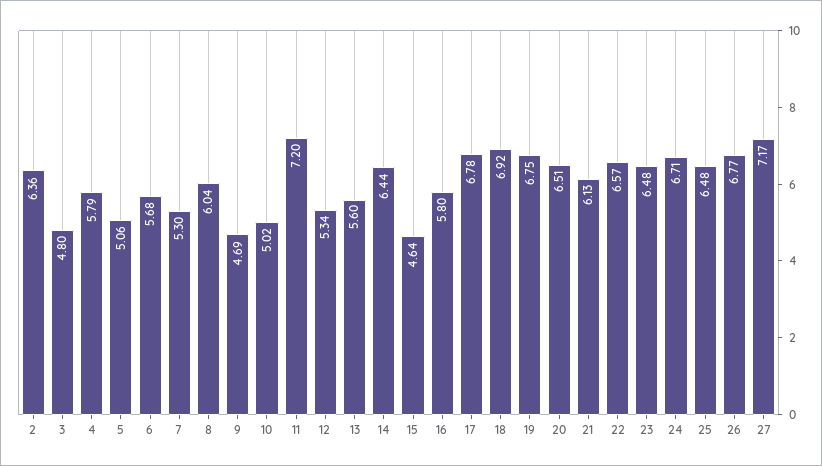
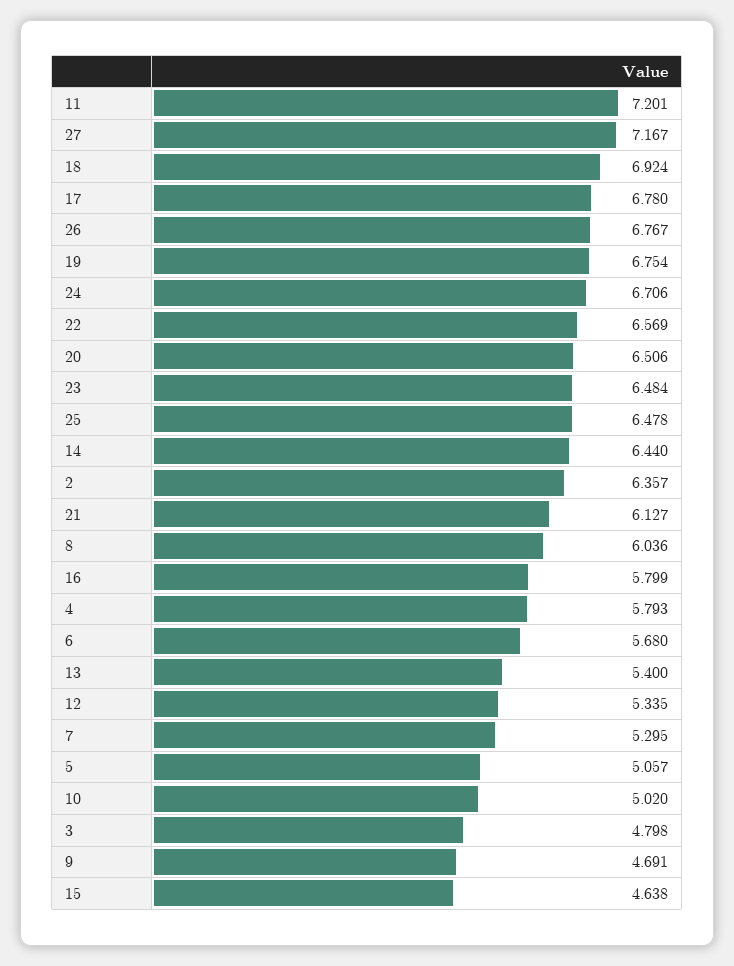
13: 5.6 -> 5.4

